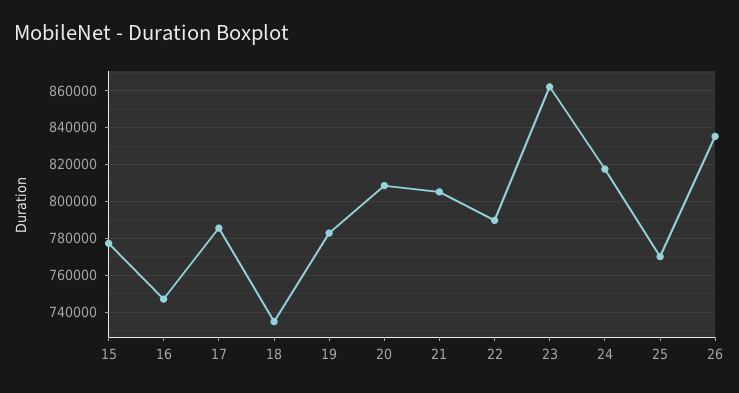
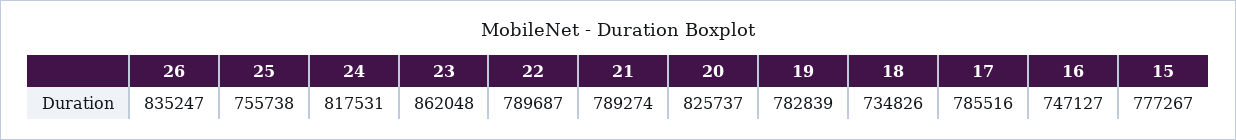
20: 810000 -> 825737
21: 805000 -> 789274
25: 770000 -> 755738

